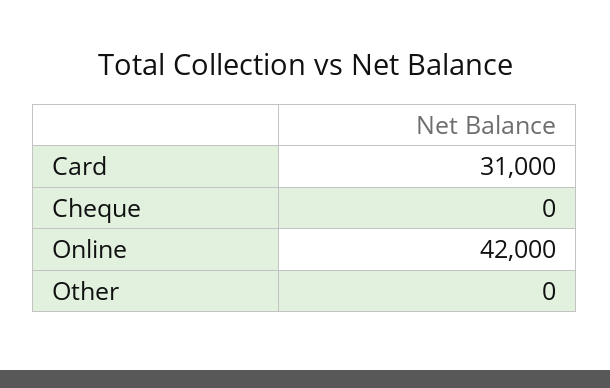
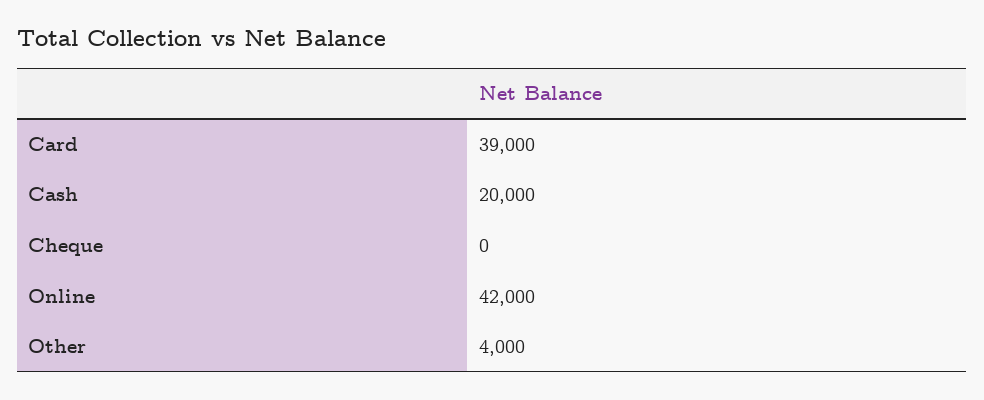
Card: 31000 -> 39000
Other: 0 -> 4000
Cash: none -> 20000

